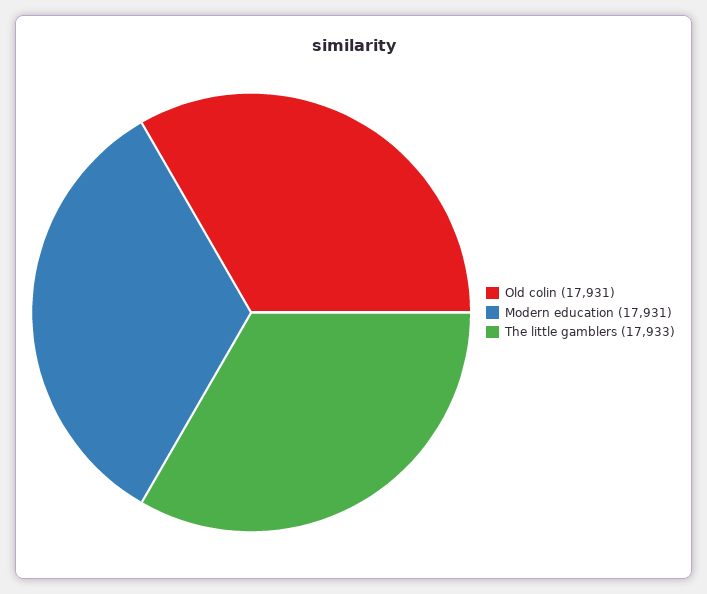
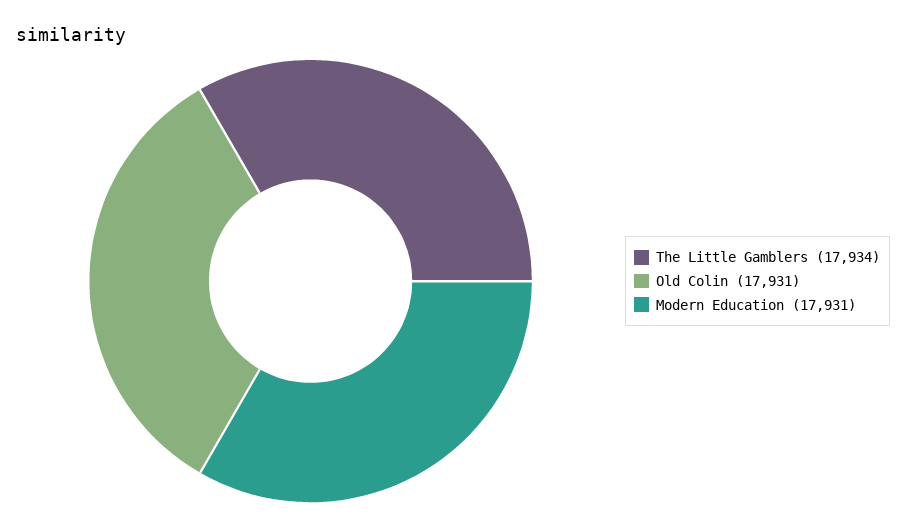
The little gamblers: 17933 -> 17934

